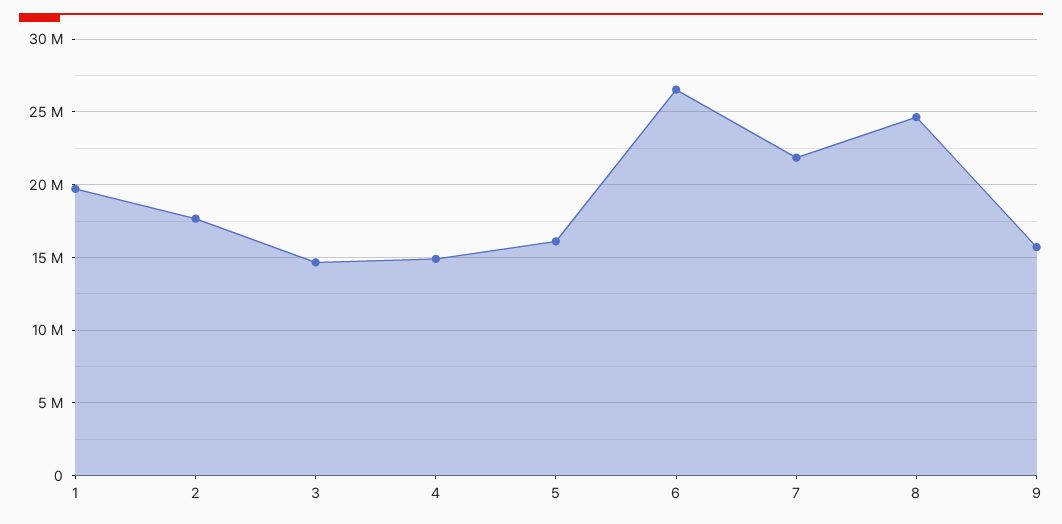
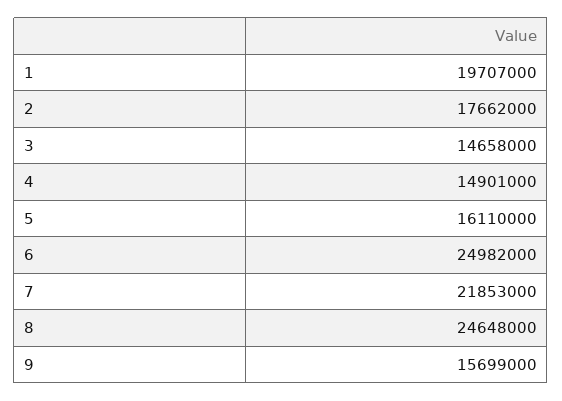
6: 26500000 -> 24982000

